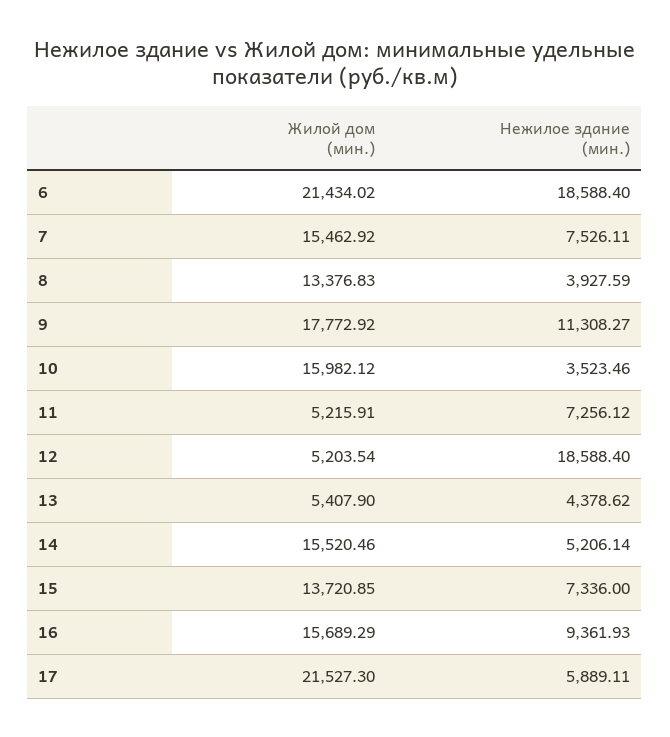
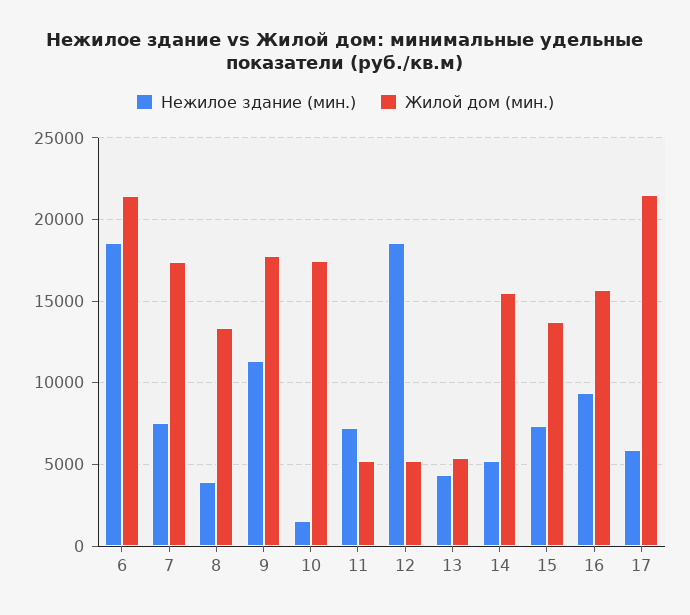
Жилой дом (мин.), 7: 15462.92 -> 17500
Жилой дом (мин.), 10: 15982.12 -> 17500
Нежилое здание (мин.), 10: 3523.46 -> 1500

